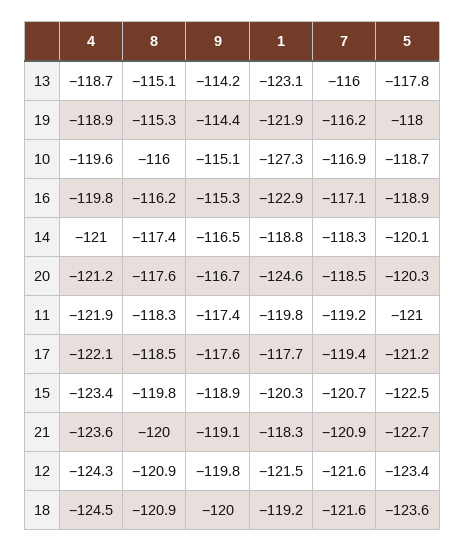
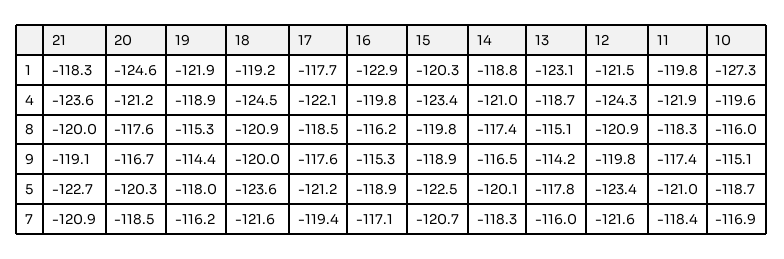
7, 11: -119.2 -> -118.4

